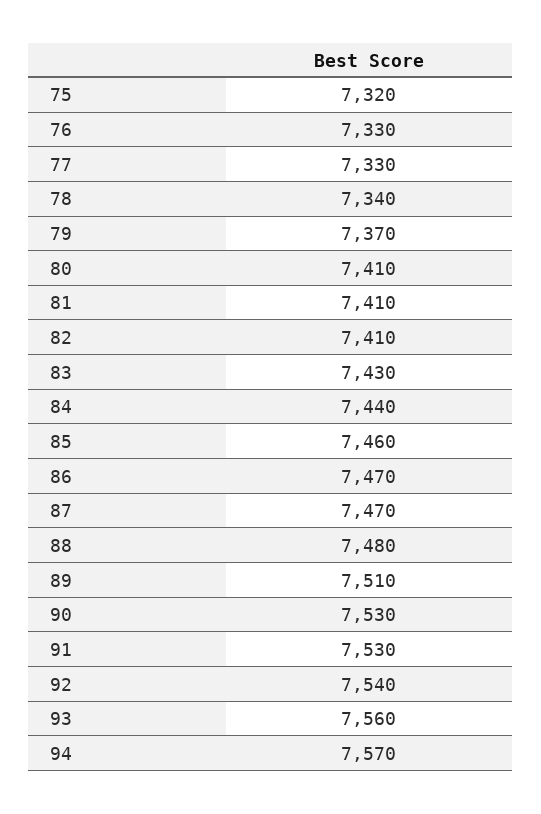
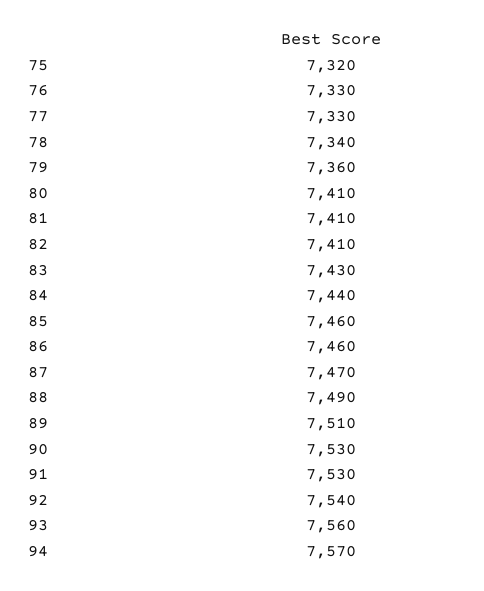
79: 7370 -> 7360
86: 7470 -> 7460
88: 7480 -> 7490

